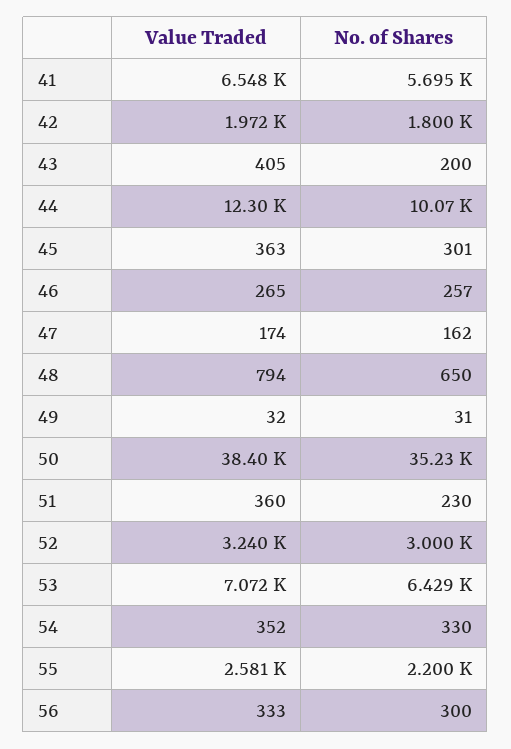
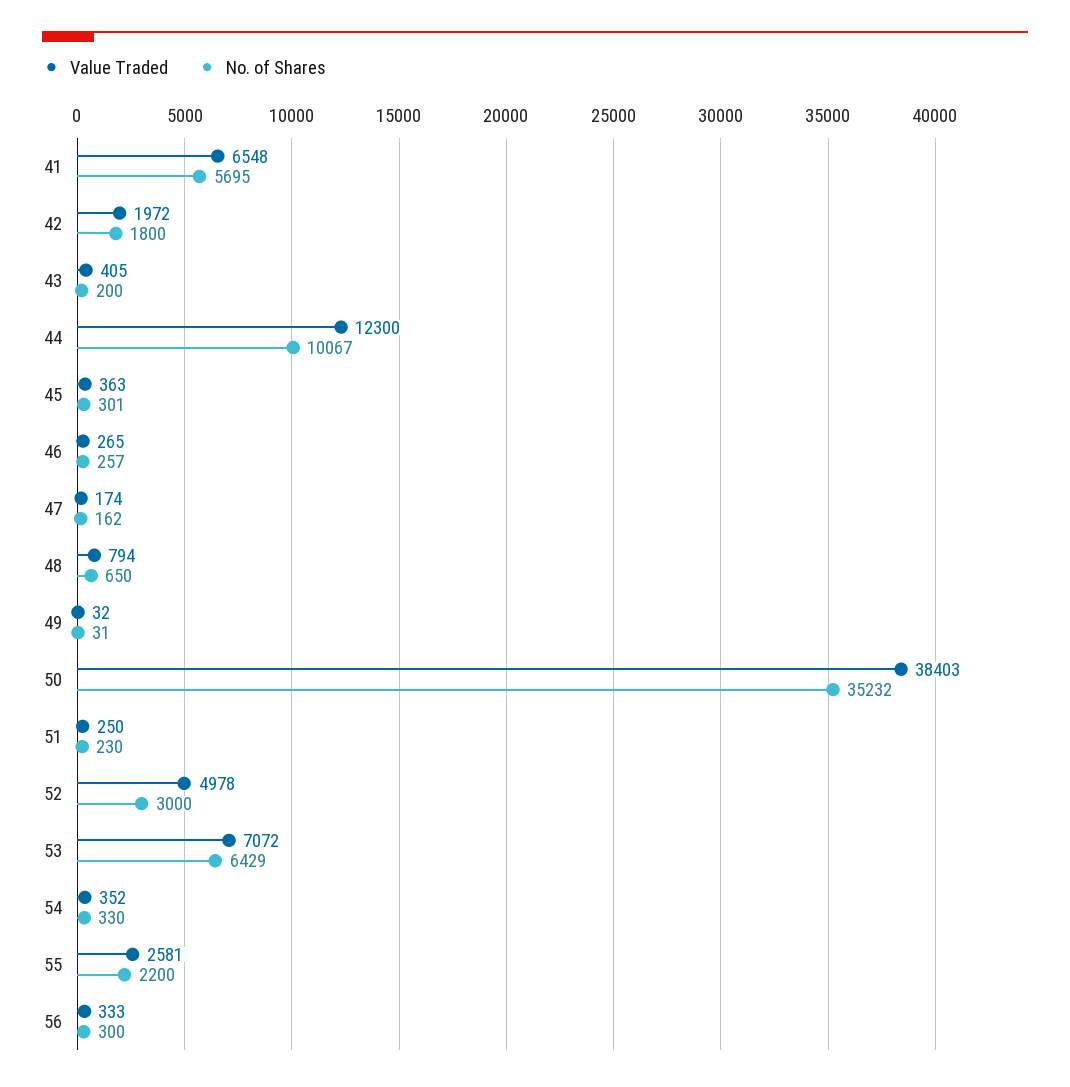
Value Traded, 51: 360 -> 250
Value Traded, 52: 3240 -> 4978

